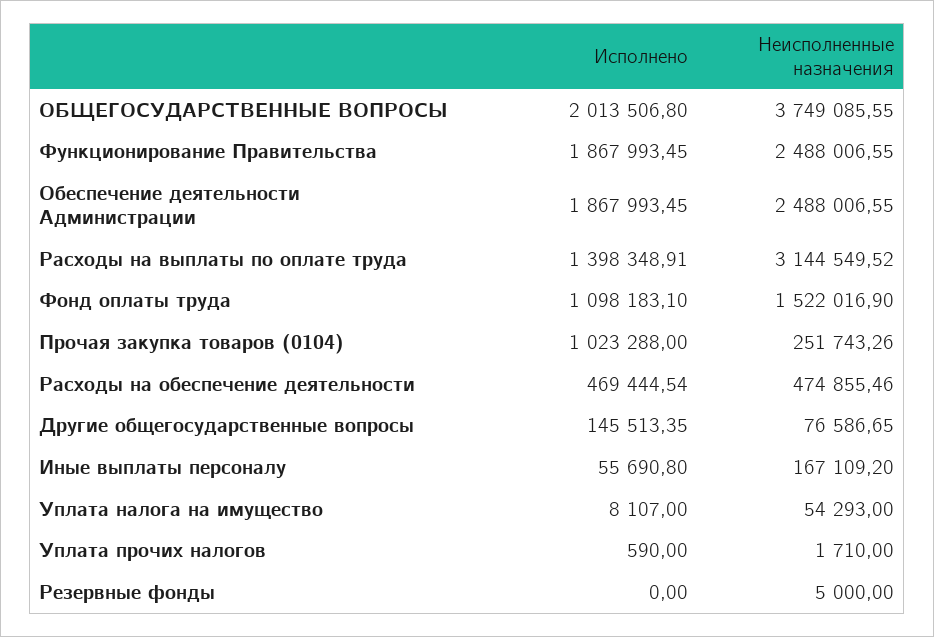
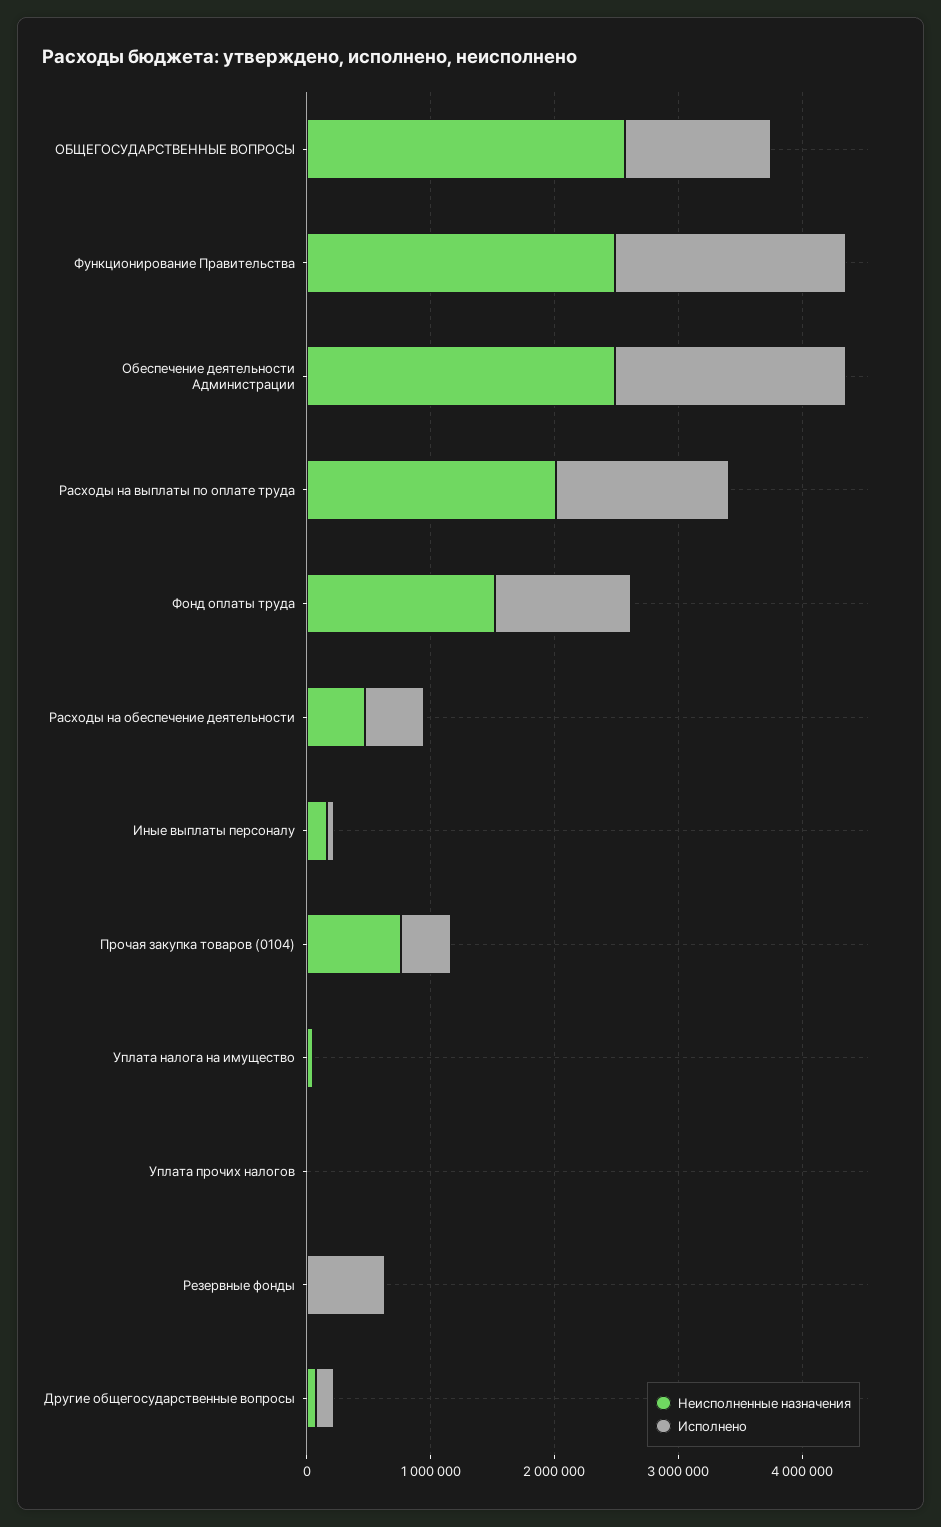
Исполнено, ОБЩЕГОСУДАРСТВЕННЫЕ ВОПРОСЫ: 2013506.8 -> 1200000
Неисполненные назначения, ОБЩЕГОСУДАРСТВЕННЫЕ ВОПРОСЫ: 3749085.55 -> 2600000
Неисполненные назначения, Расходы на выплаты по оплате труда: 3144549.52 -> 2000000
Исполнено, Прочая закупка товаров (0104): 1023288 -> 400000
Неисполненные назначения, Прочая закупка товаров (0104): 251743.26 -> 800000
Исполнено, Резервные фонды: 0 -> 600000

